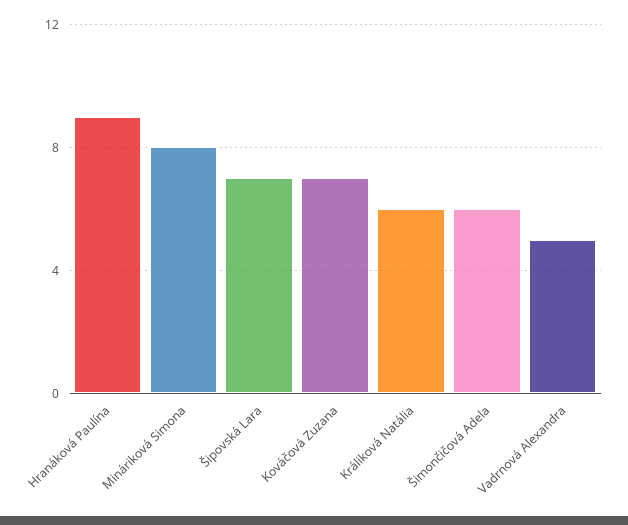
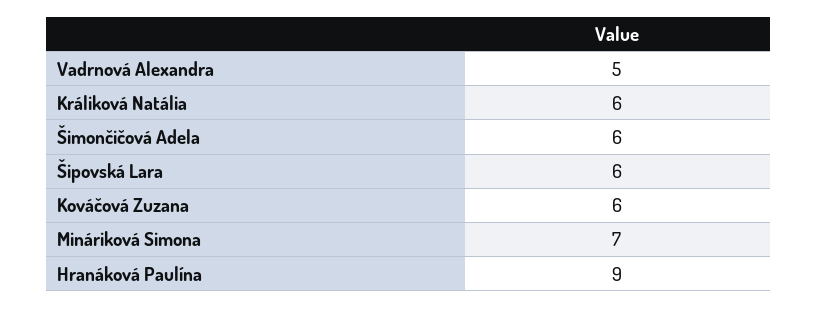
Mináriková Simona: 8 -> 7
Šipovská Lara: 7 -> 6
Kováčová Zuzana: 7 -> 6

